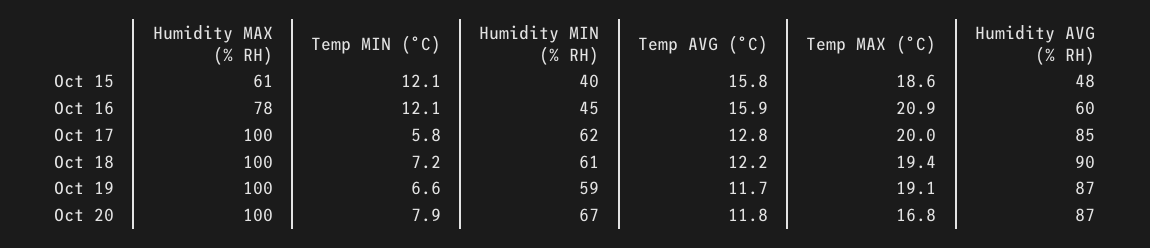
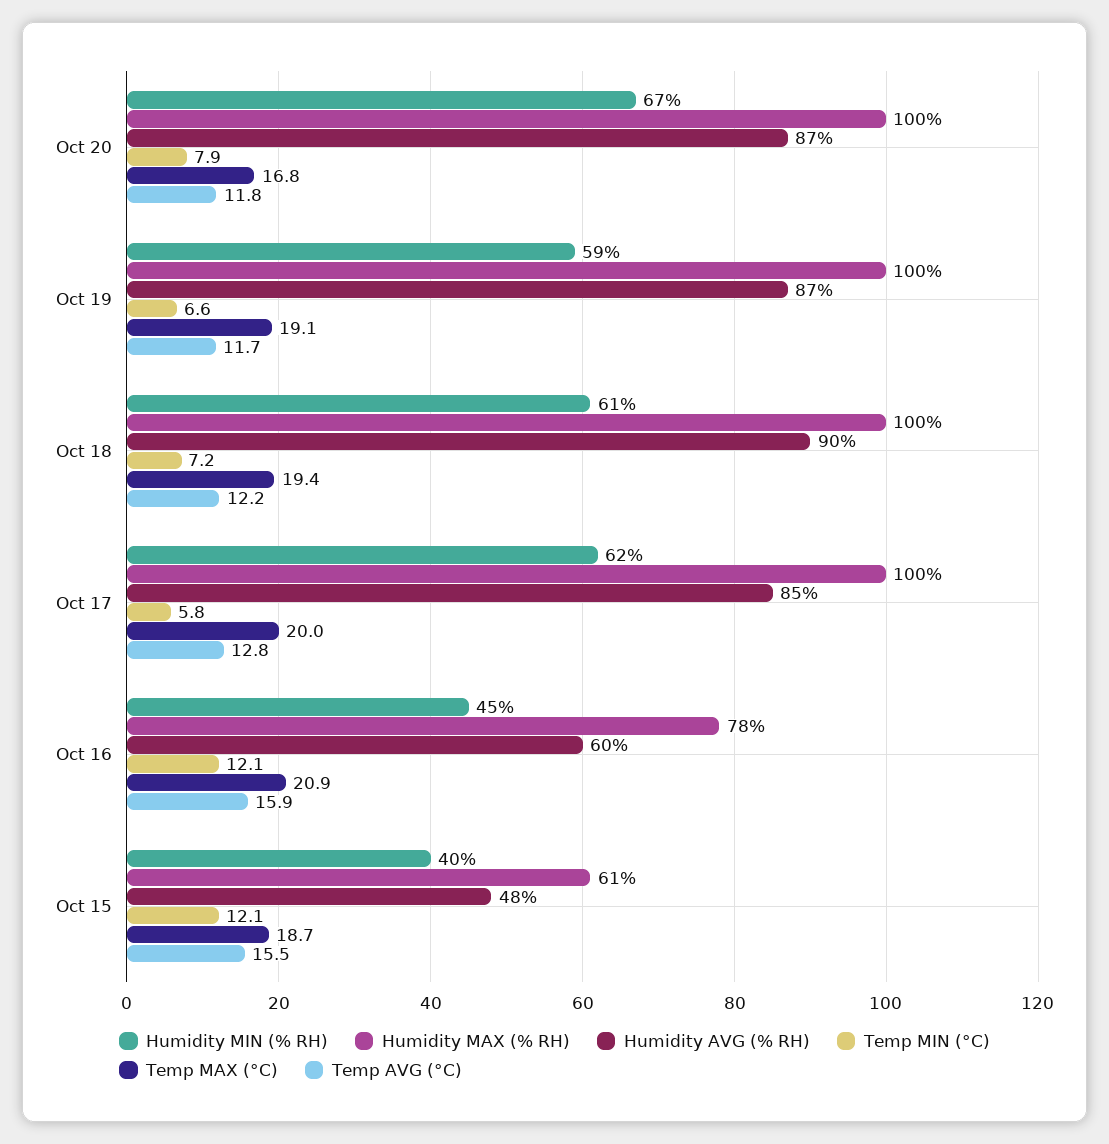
Temp AVG (°C), Oct 15: 15.8 -> 15.5
Temp MAX (°C), Oct 15: 18.6 -> 18.7

